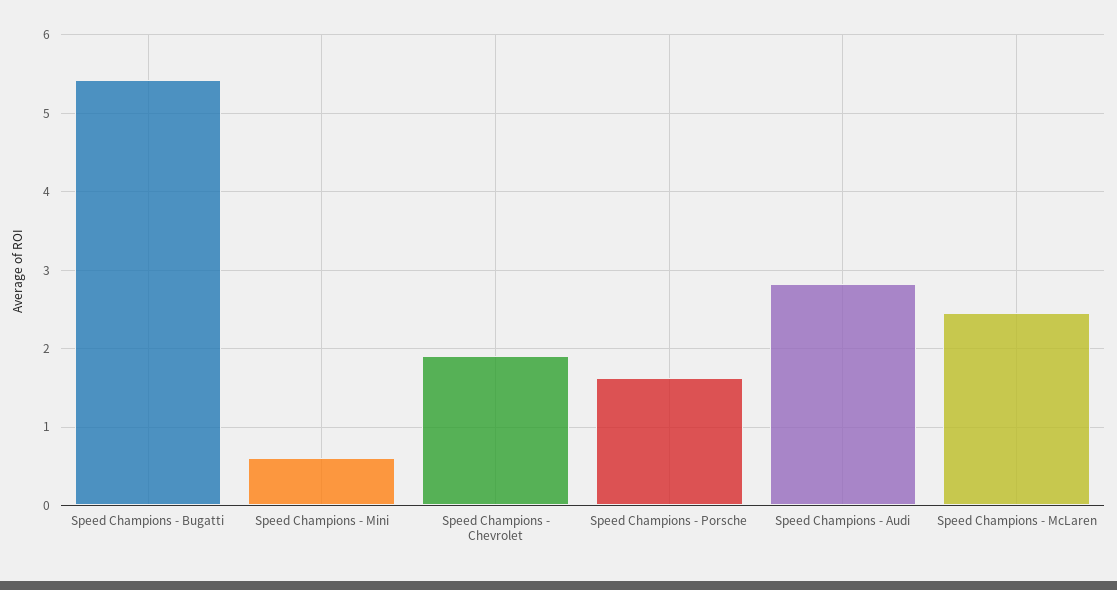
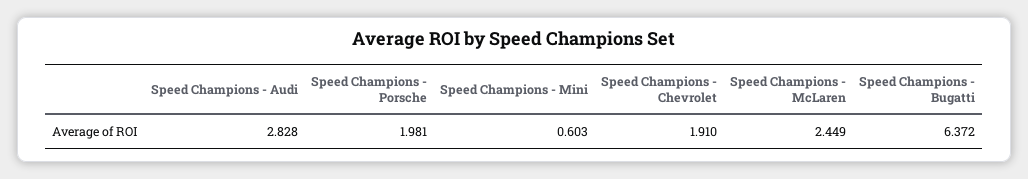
Speed Champions - Bugatti: 5.4 -> 6.372
Speed Champions - Porsche: 1.6 -> 1.981

